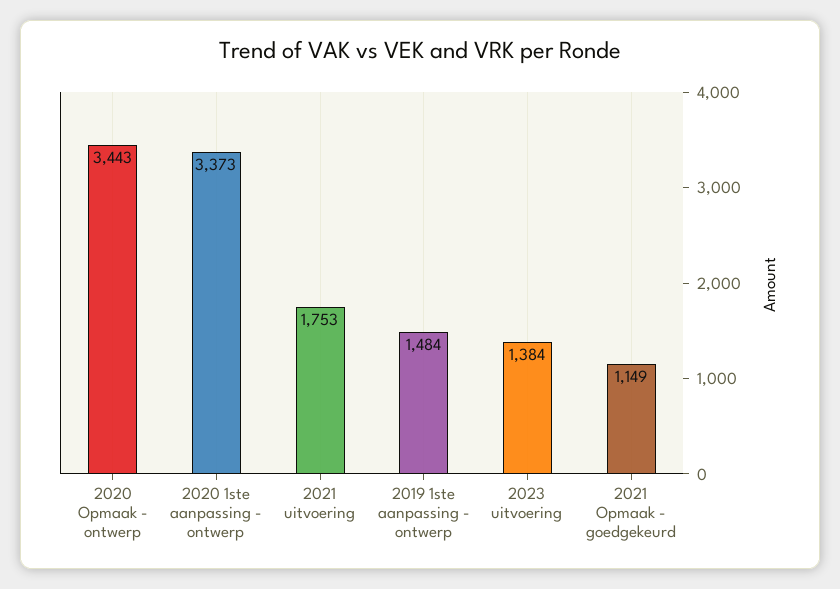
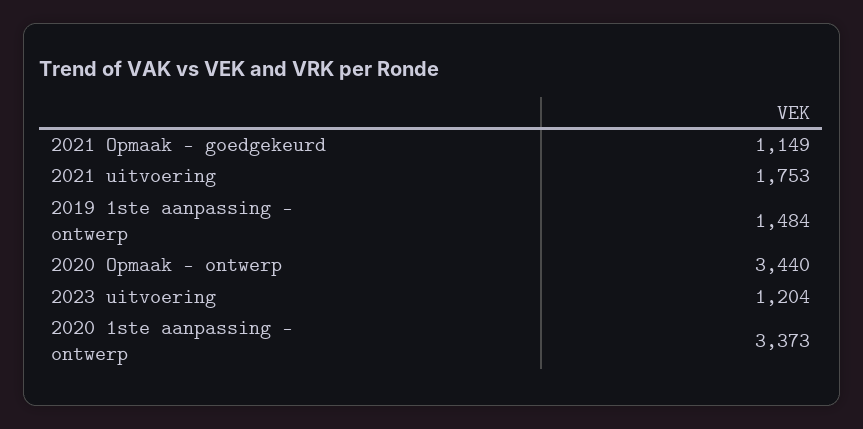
2020 Opmaak - ontwerp: 3443 -> 3440
2023 uitvoering: 1384 -> 1204

